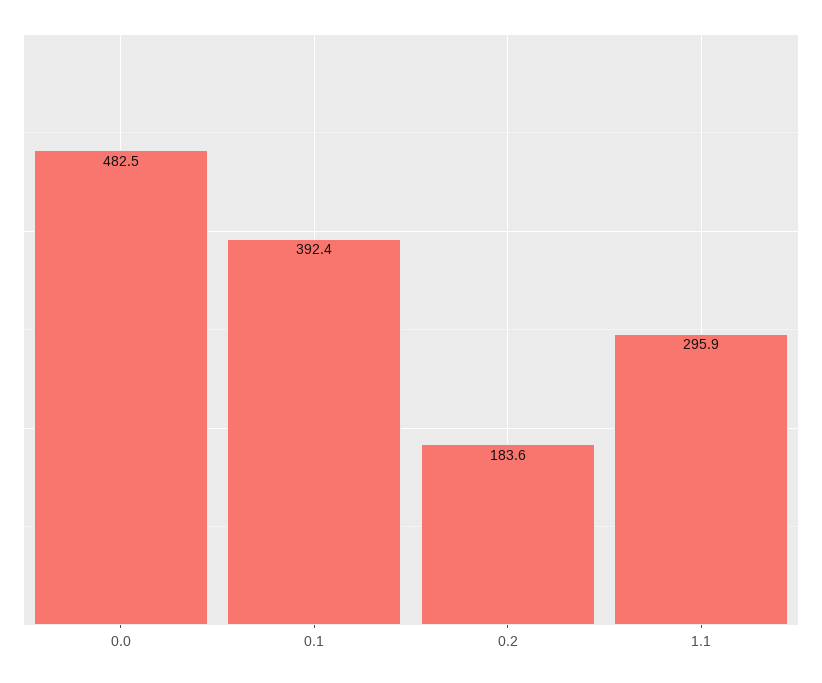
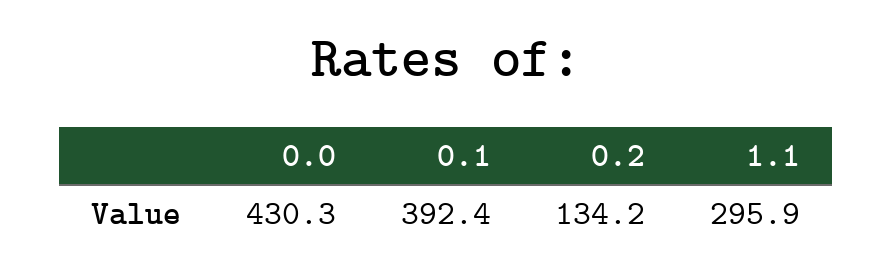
0.0: 482.5 -> 430.3
0.2: 183.6 -> 134.2

